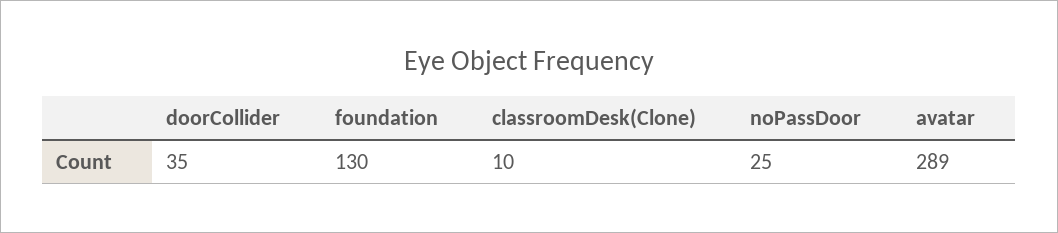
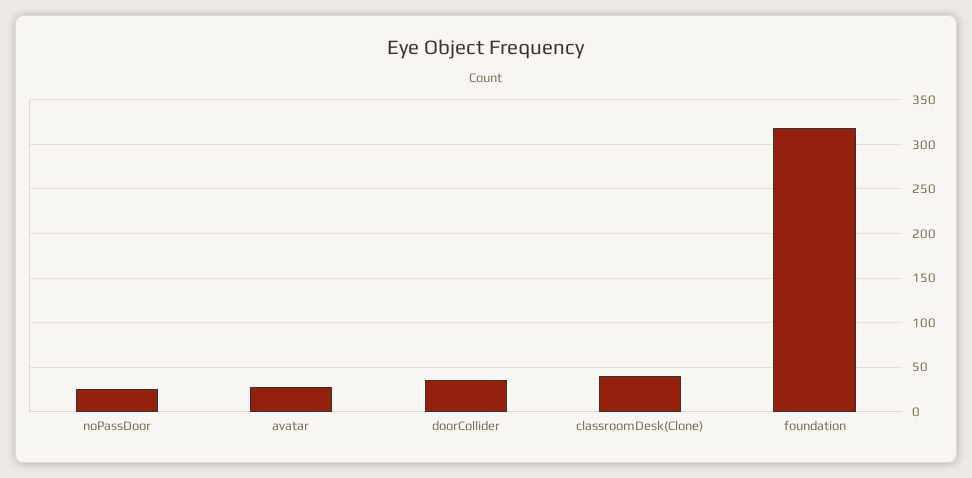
foundation: 130 -> 320
classroomDesk(Clone): 10 -> 40
avatar: 289 -> 30

